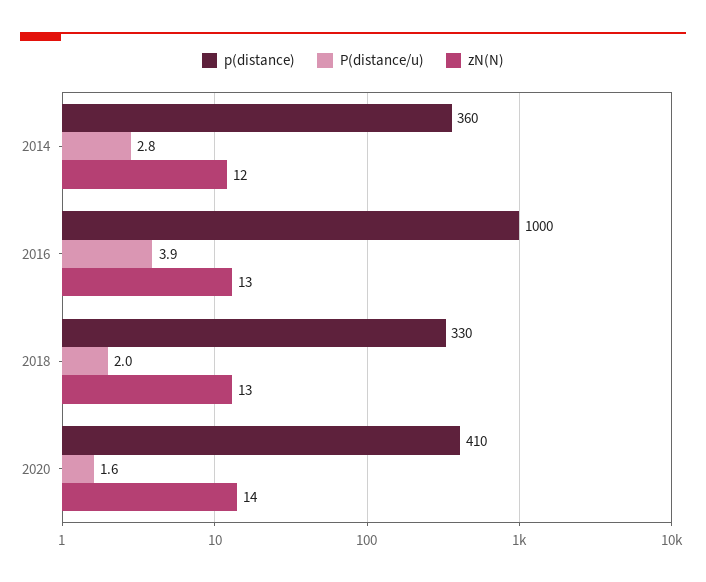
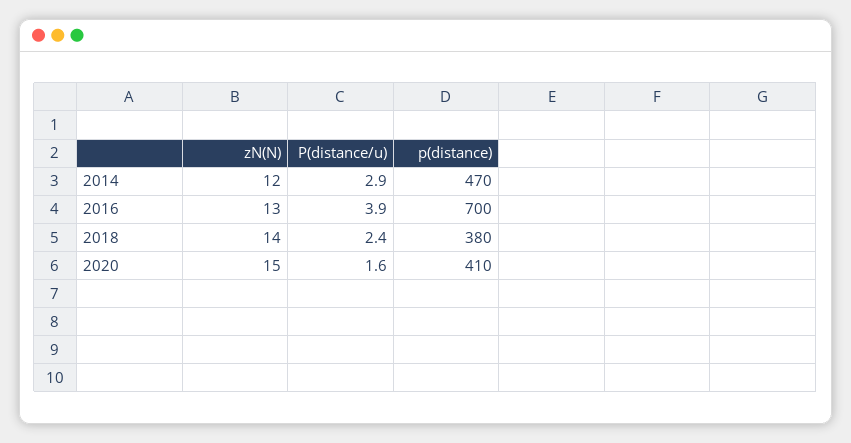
p(distance), 2014: 360 -> 470
P(distance/u), 2014: 2.8 -> 2.9
p(distance), 2016: 1000 -> 700
p(distance), 2018: 330 -> 380
P(distance/u), 2018: 2 -> 2.4
zN(N), 2018: 13 -> 14
zN(N), 2020: 14 -> 15

